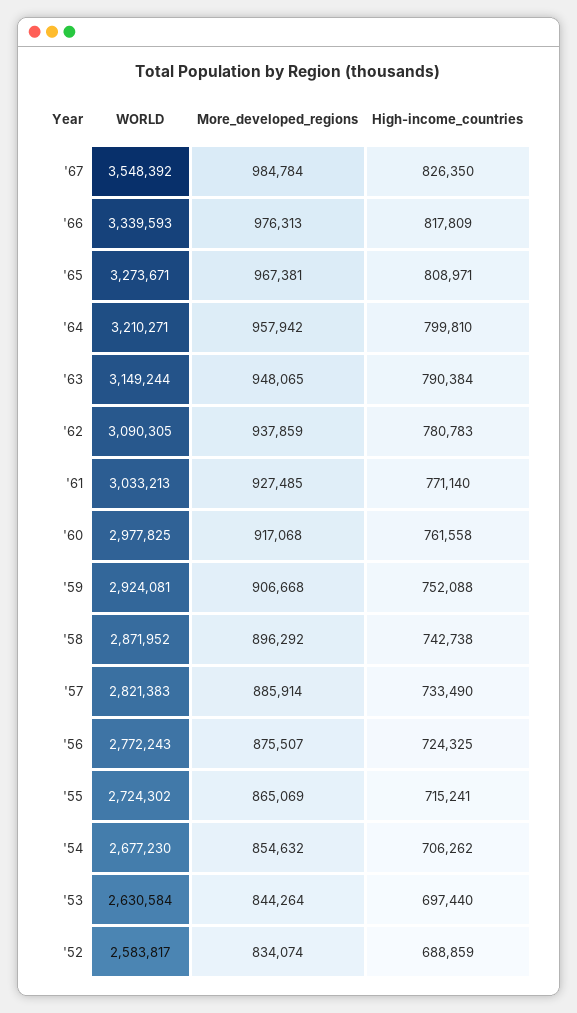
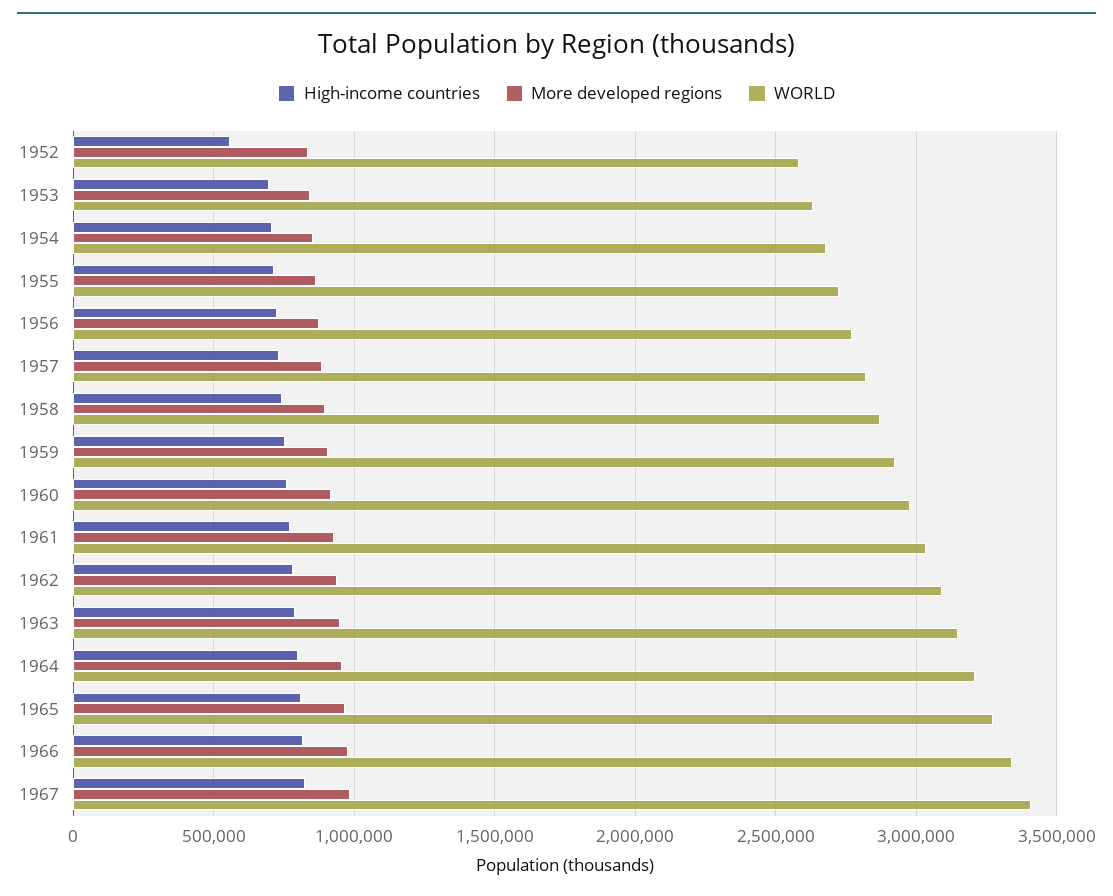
WORLD, '67: 3548392 -> 3400000
High-income_countries, '52: 688859 -> 550000

